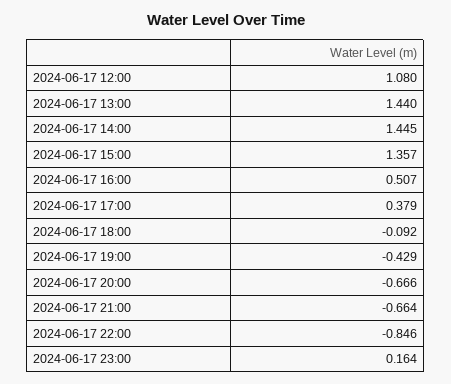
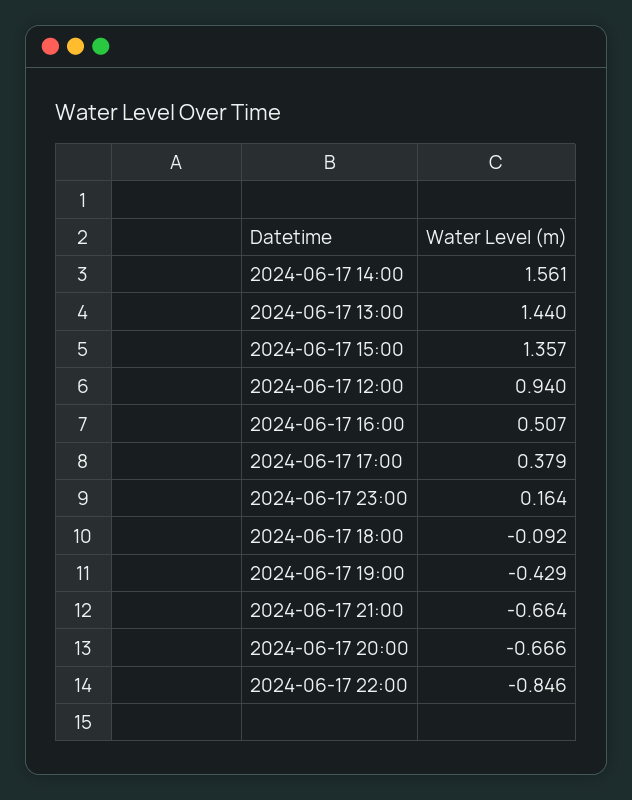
2024-06-17 12:00: 1.08 -> 0.94
2024-06-17 14:00: 1.445 -> 1.561

